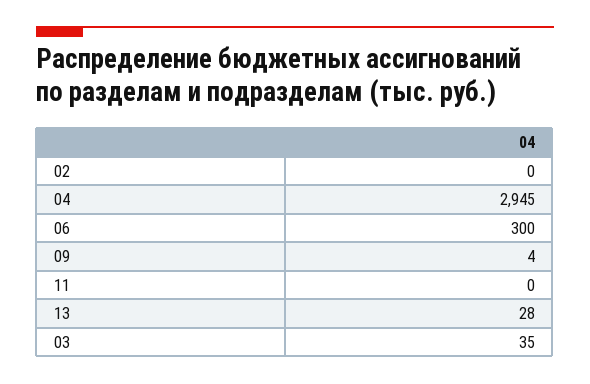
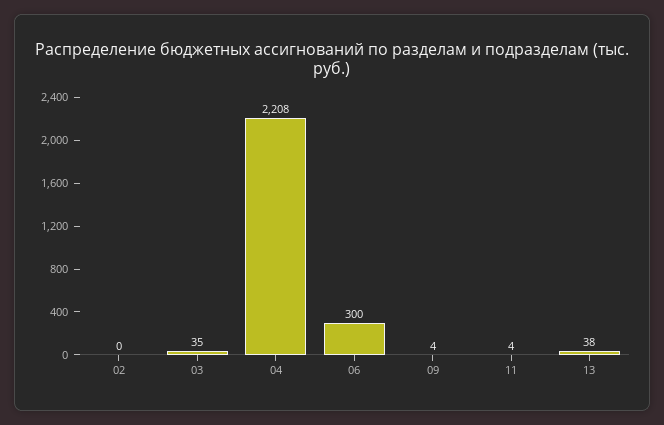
04: 2945 -> 2208
11: 0 -> 4
13: 28 -> 38

